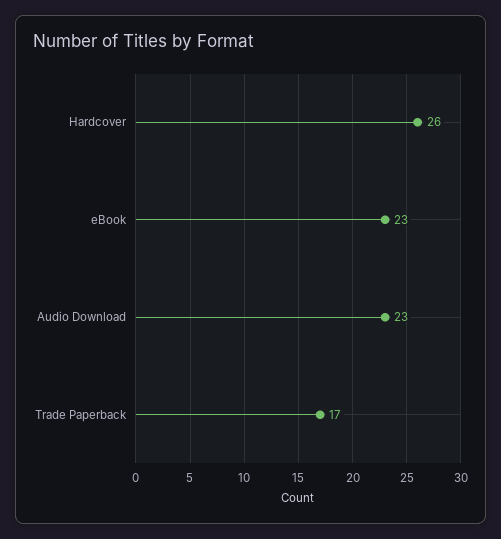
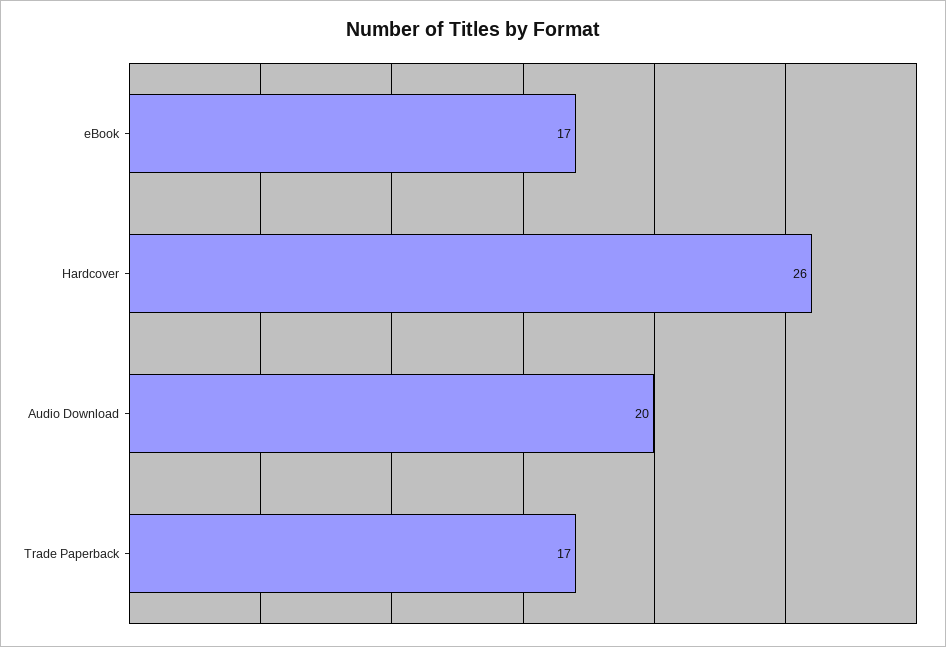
eBook: 23 -> 17
Audio Download: 23 -> 20

